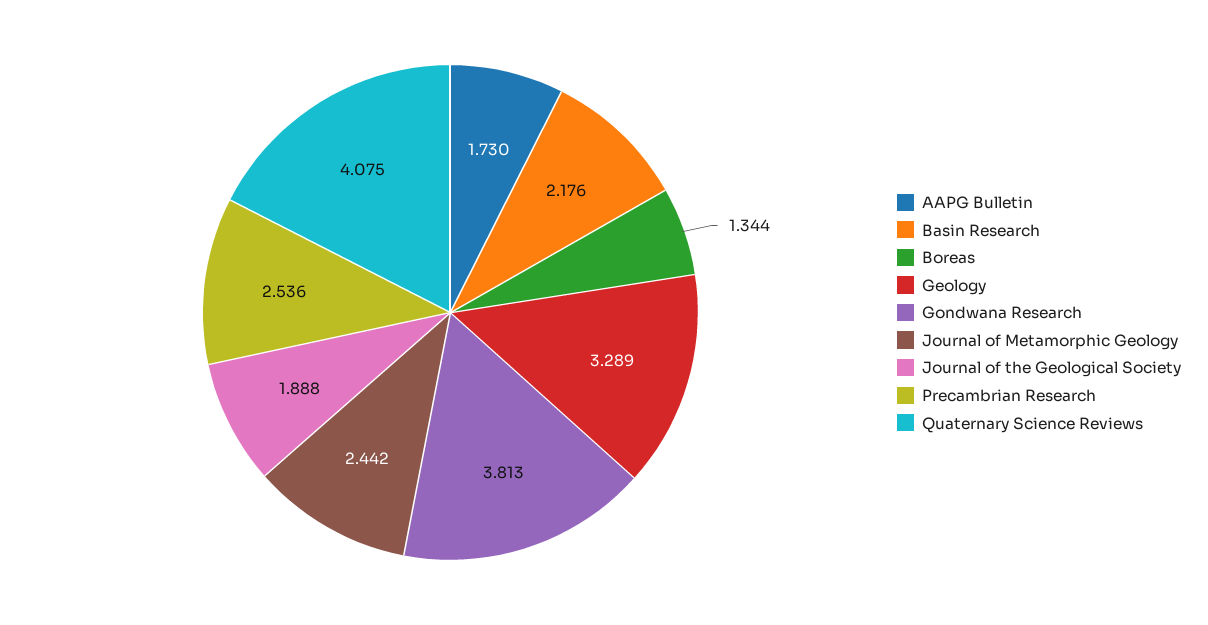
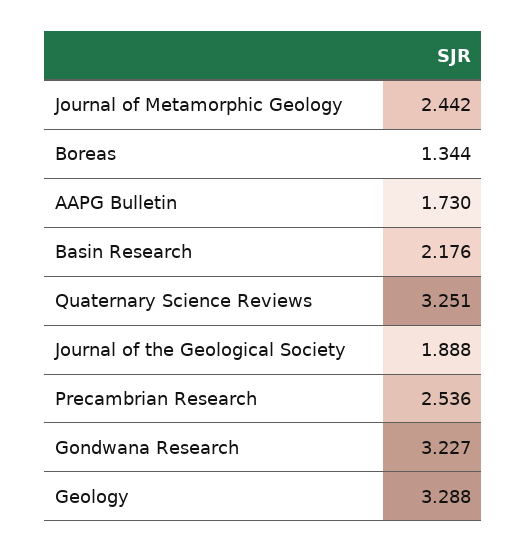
Geology: 3.289 -> 3.288
Gondwana Research: 3.813 -> 3.227
Quaternary Science Reviews: 4.075 -> 3.251

